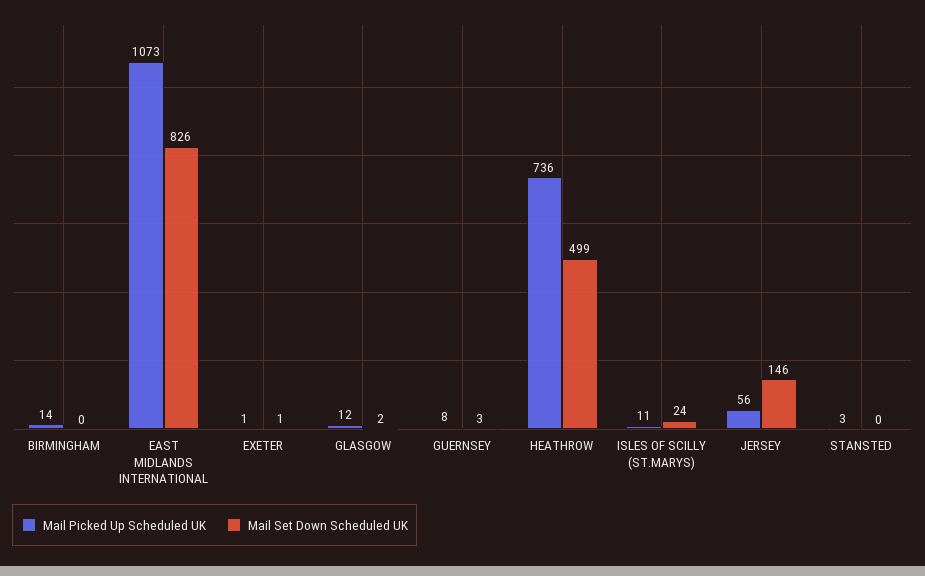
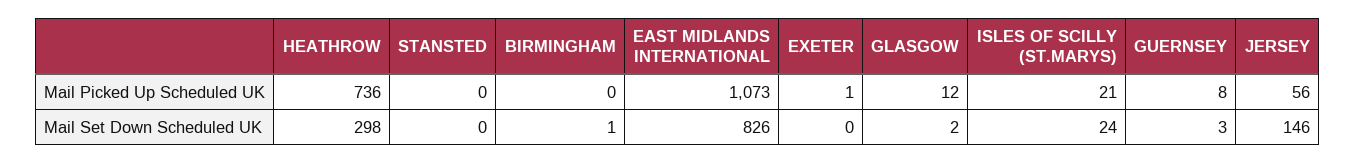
Mail Picked Up Scheduled UK, BIRMINGHAM: 14 -> 0
Mail Set Down Scheduled UK, BIRMINGHAM: 0 -> 1
Mail Set Down Scheduled UK, EXETER: 1 -> 0
Mail Set Down Scheduled UK, HEATHROW: 499 -> 298
Mail Picked Up Scheduled UK, ISLES OF SCILLY (ST.MARYS): 11 -> 21
Mail Picked Up Scheduled UK, STANSTED: 3 -> 0

